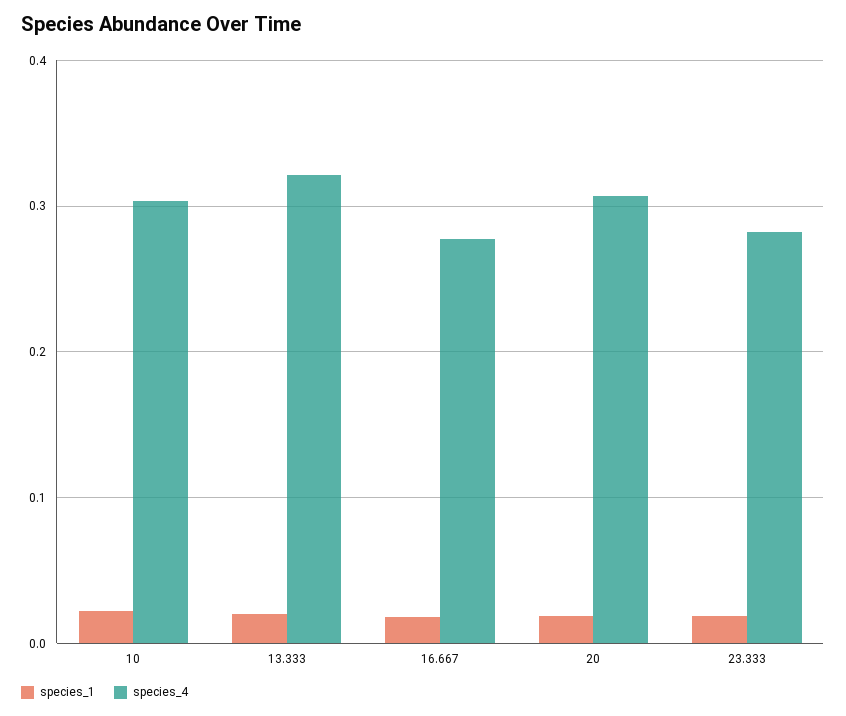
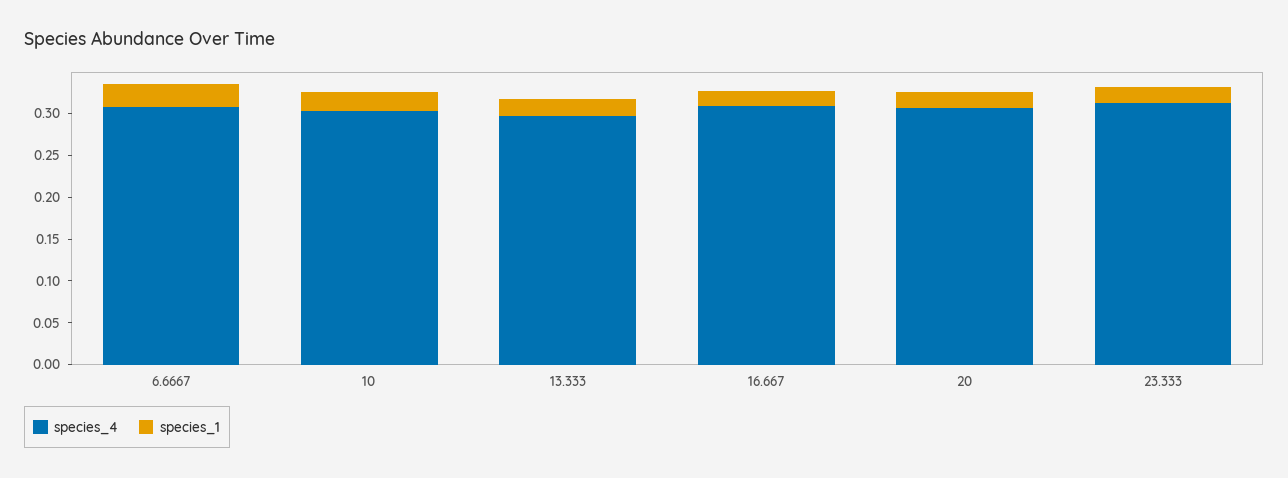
species_4, 13.333: 0.32 -> 0.3
species_4, 16.667: 0.28 -> 0.31
species_4, 23.333: 0.28 -> 0.31
species_4, 6.6667: none -> 0.31
species_1, 6.6667: none -> 0.03

